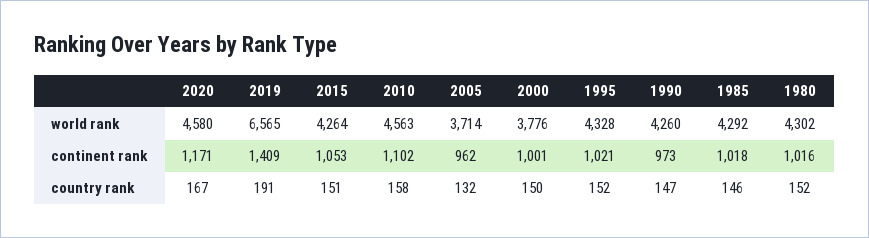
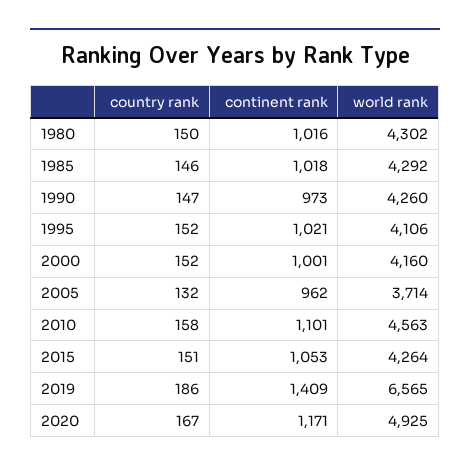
2020, world rank: 4580 -> 4925
2000, world rank: 3776 -> 4160
1995, world rank: 4328 -> 4106
2010, continent rank: 1102 -> 1101
2019, country rank: 191 -> 186
2000, country rank: 150 -> 152
1980, country rank: 152 -> 150

